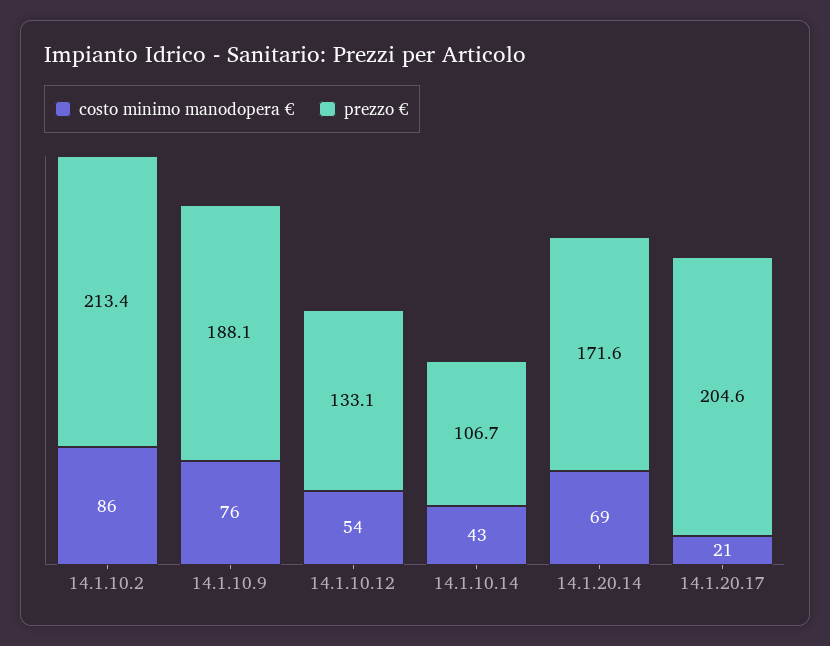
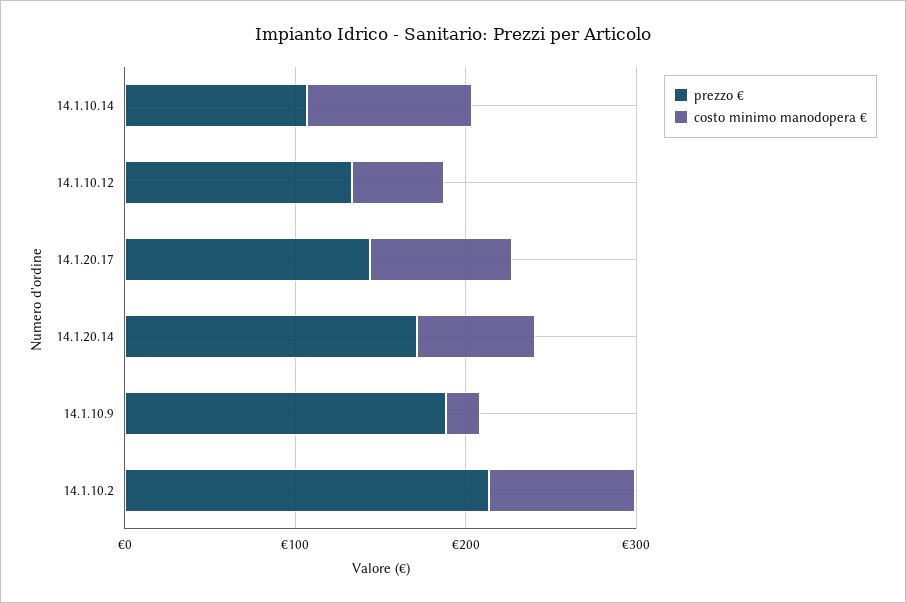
costo minimo manodopera €, 14.1.10.9: 76 -> 20
costo minimo manodopera €, 14.1.10.14: 43 -> 100
costo minimo manodopera €, 14.1.20.17: 21 -> 80
prezzo €, 14.1.20.17: 204.6 -> 140

